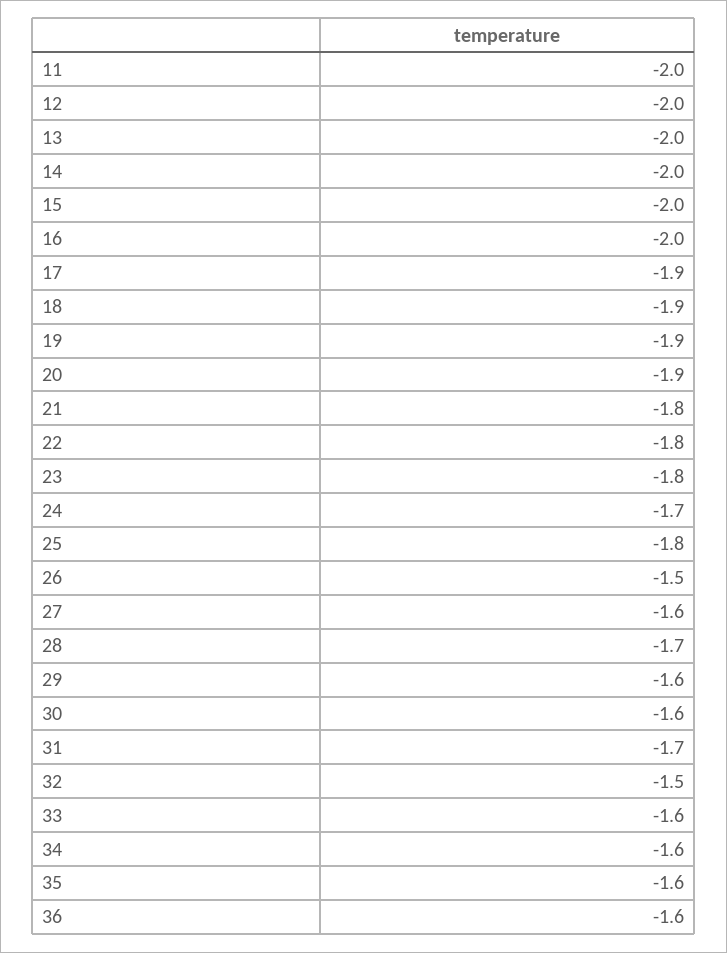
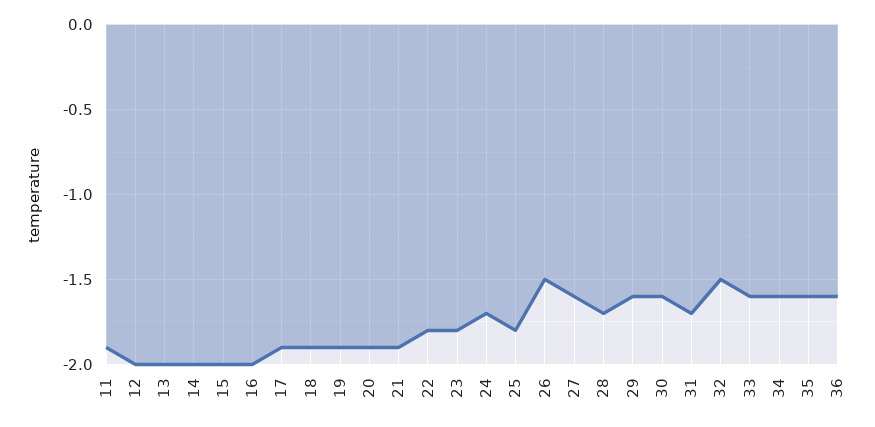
11: -2 -> -1.9
21: -1.8 -> -1.9

